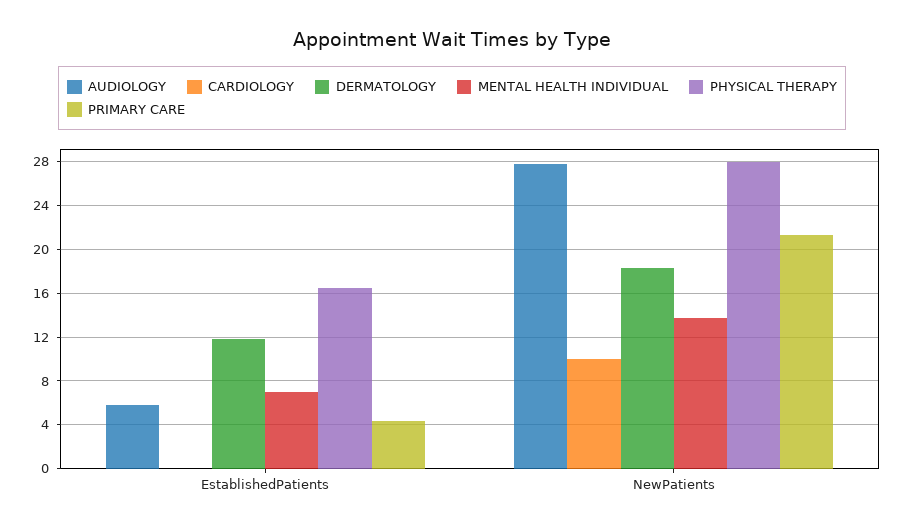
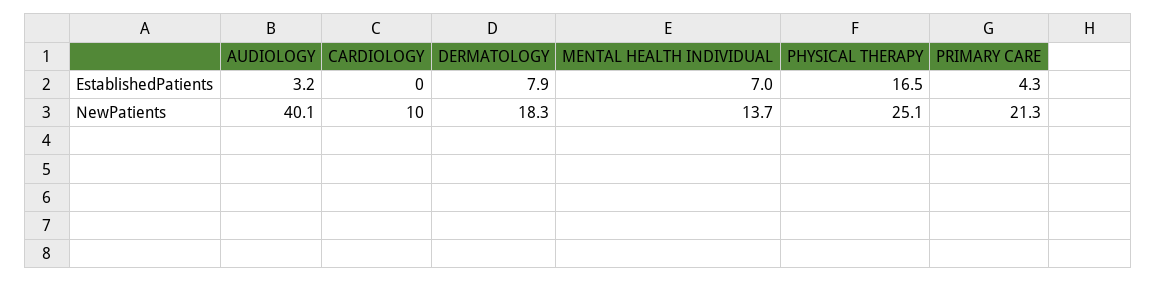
AUDIOLOGY, EstablishedPatients: 6 -> 3.2
DERMATOLOGY, EstablishedPatients: 12 -> 7.9
AUDIOLOGY, NewPatients: 28 -> 40.1
PHYSICAL THERAPY, NewPatients: 28 -> 25.1

